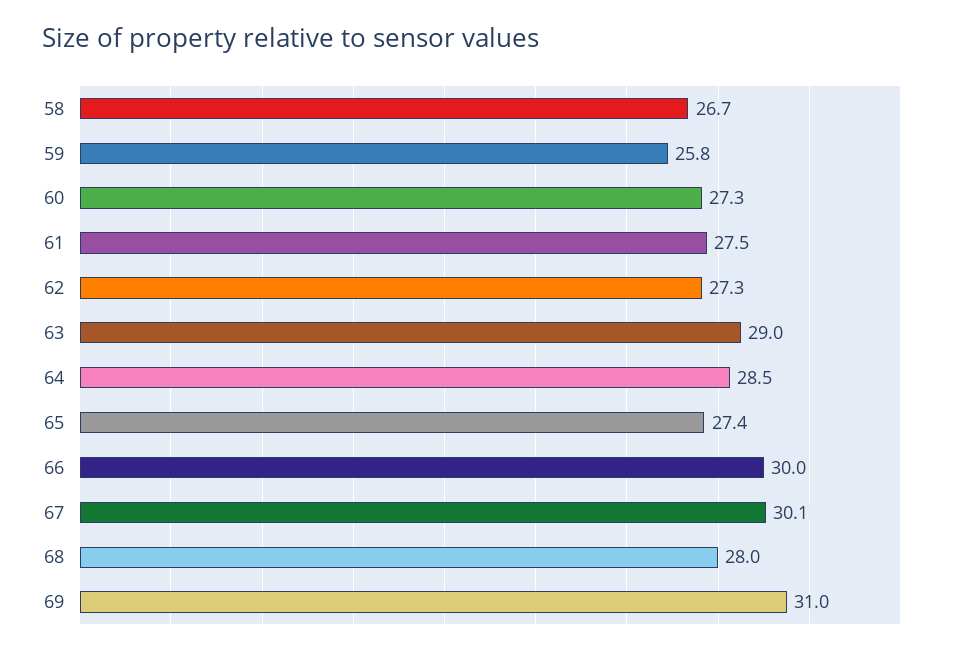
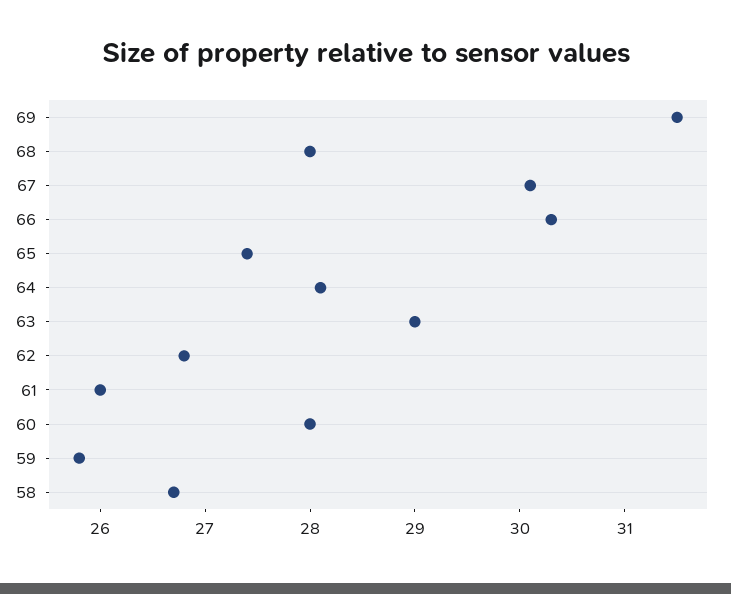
60: 27.3 -> 28
61: 27.5 -> 26
62: 27.3 -> 26.8
64: 28.5 -> 28.1
66: 30 -> 30.3
69: 31 -> 31.5

